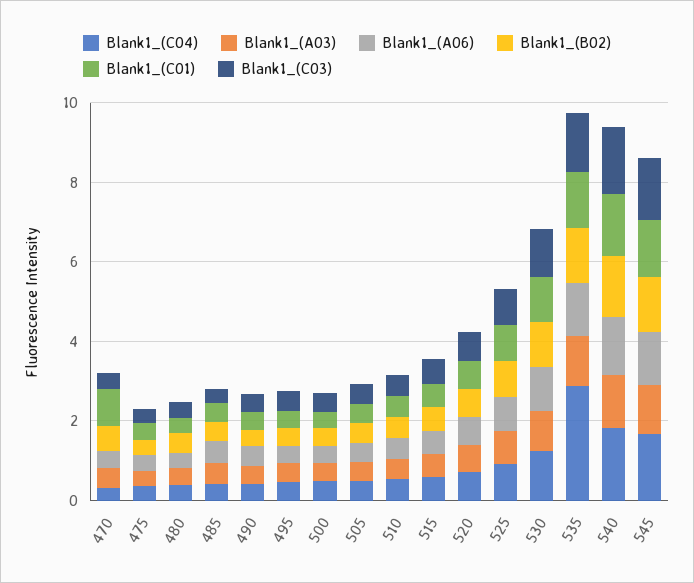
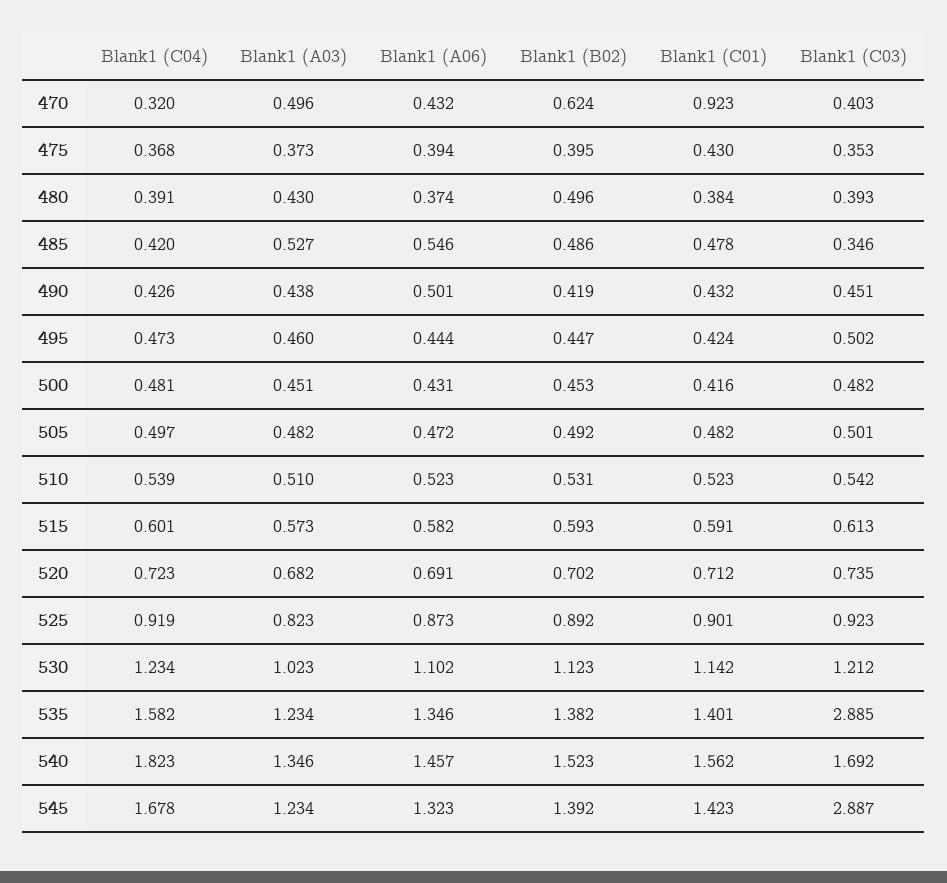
Blank1_(C04), 535: 3 -> 1.582
Blank1_(C03), 535: 1.5 -> 2.885
Blank1_(C03), 545: 1.5 -> 2.887

